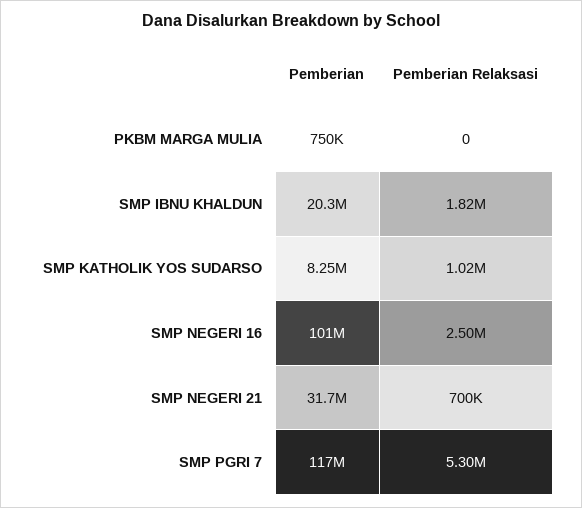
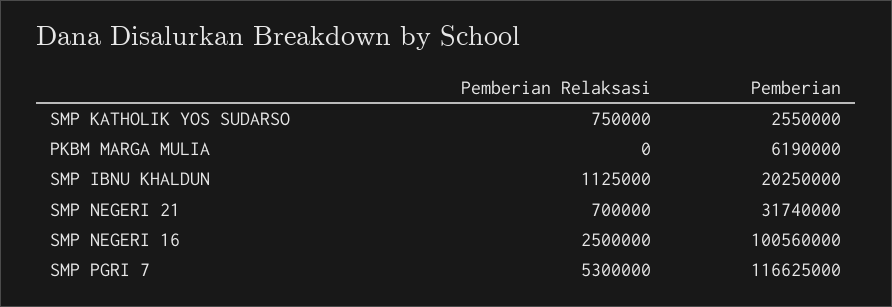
Pemberian, PKBM MARGA MULIA: 750000 -> 6190000
Pemberian Relaksasi, SMP IBNU KHALDUN: 1820000 -> 1125000
Pemberian, SMP KATHOLIK YOS SUDARSO: 8250000 -> 2550000
Pemberian Relaksasi, SMP KATHOLIK YOS SUDARSO: 1020000 -> 750000

